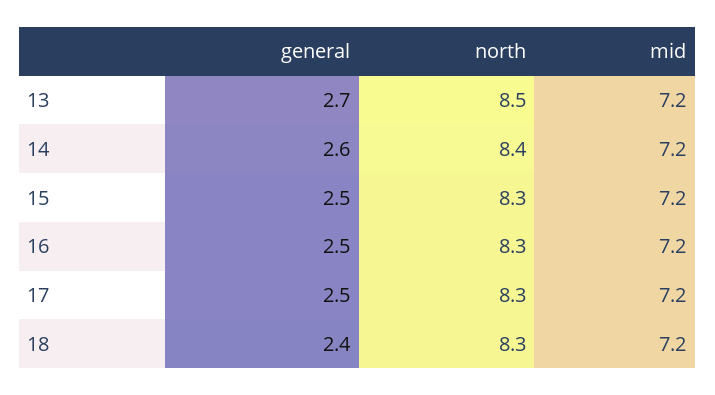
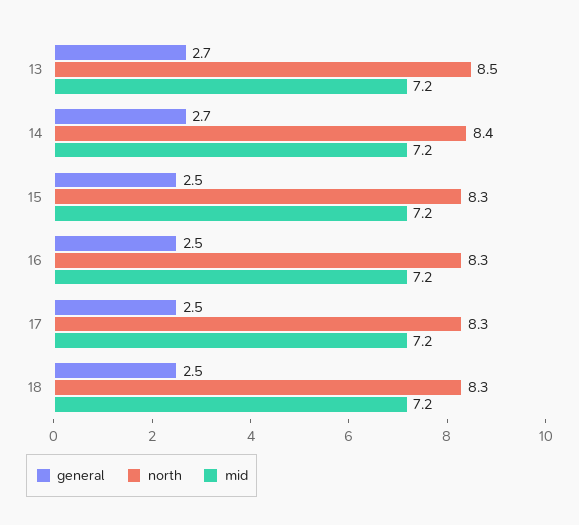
general, 14: 2.6 -> 2.7
general, 18: 2.4 -> 2.5

